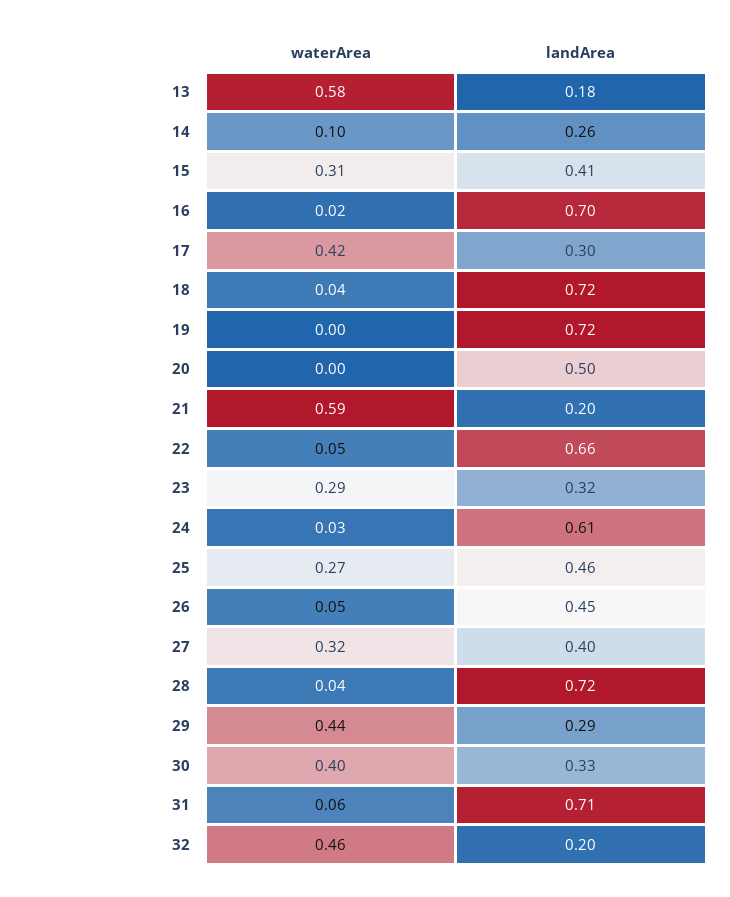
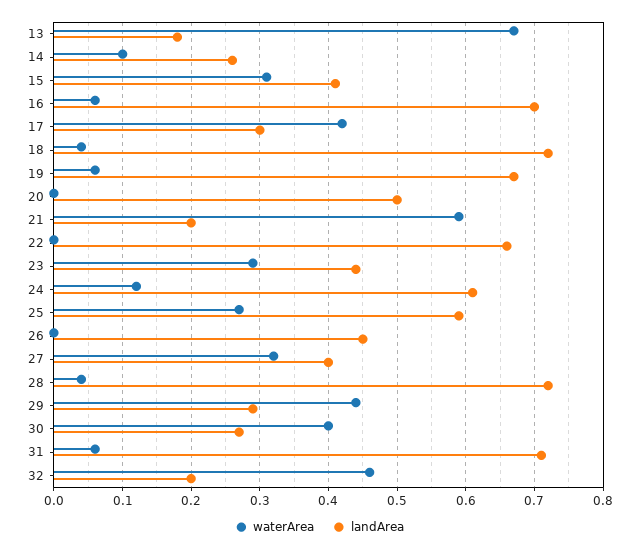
waterArea, 13: 0.58 -> 0.67
waterArea, 16: 0.02 -> 0.06
waterArea, 19: 0 -> 0.06
landArea, 19: 0.72 -> 0.67
waterArea, 22: 0.05 -> 0
landArea, 23: 0.32 -> 0.44
waterArea, 24: 0.03 -> 0.12
landArea, 25: 0.46 -> 0.59
waterArea, 26: 0.05 -> 0
landArea, 30: 0.33 -> 0.27

